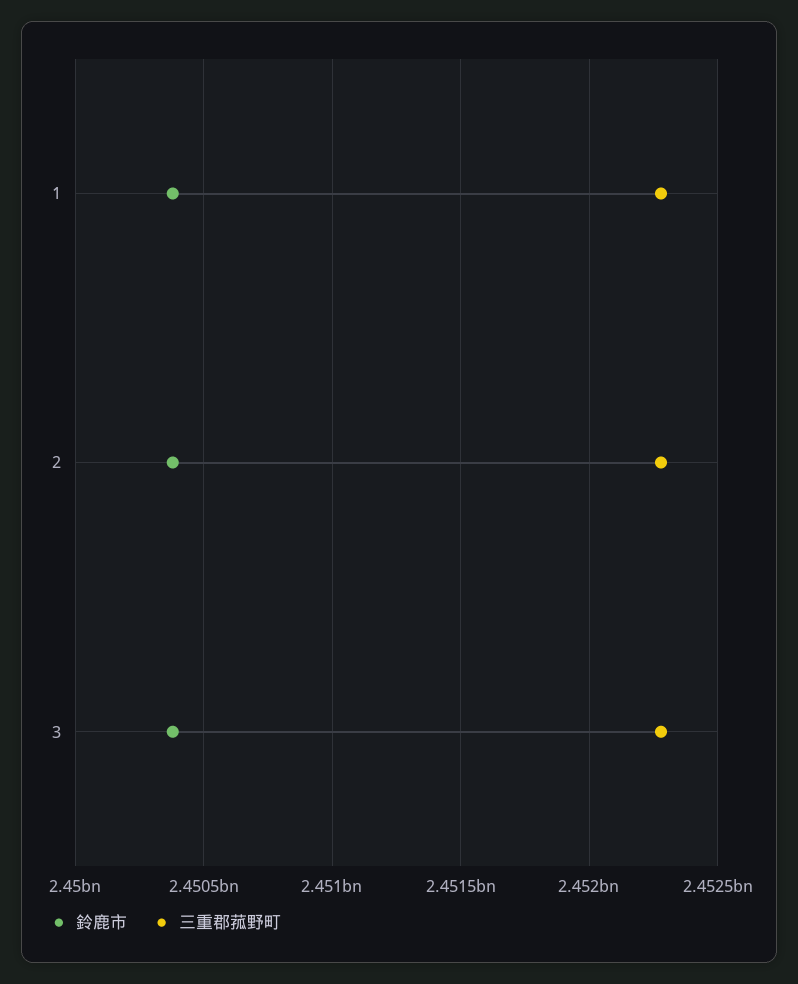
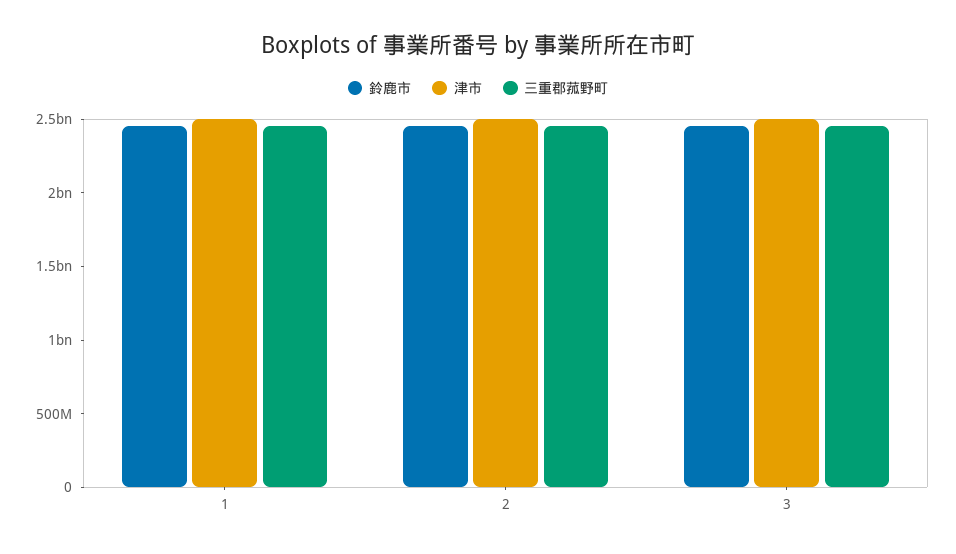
津市, 1: none -> 2500000000
津市, 2: none -> 2500000000
津市, 3: none -> 2500000000

